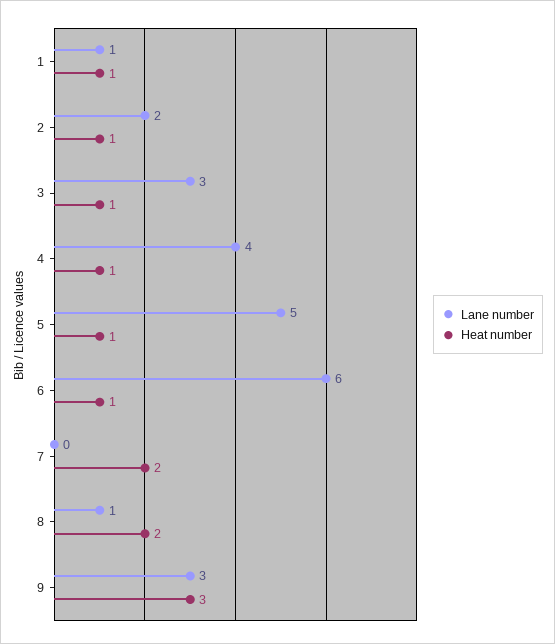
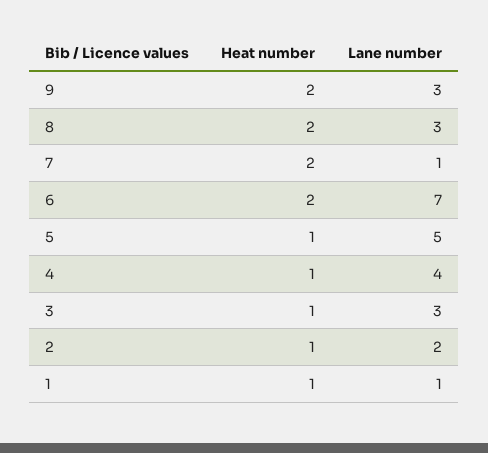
Lane number, 6: 6 -> 7
Heat number, 6: 1 -> 2
Lane number, 7: 0 -> 1
Lane number, 8: 1 -> 3
Heat number, 9: 3 -> 2

